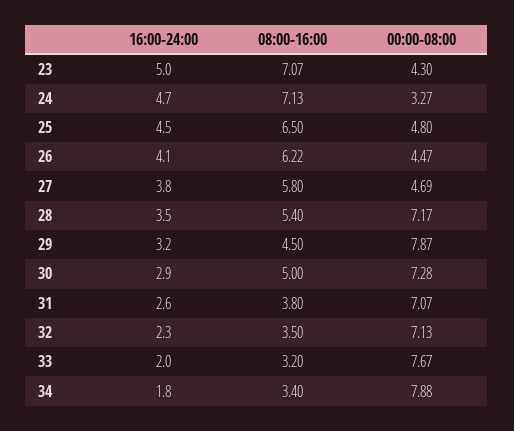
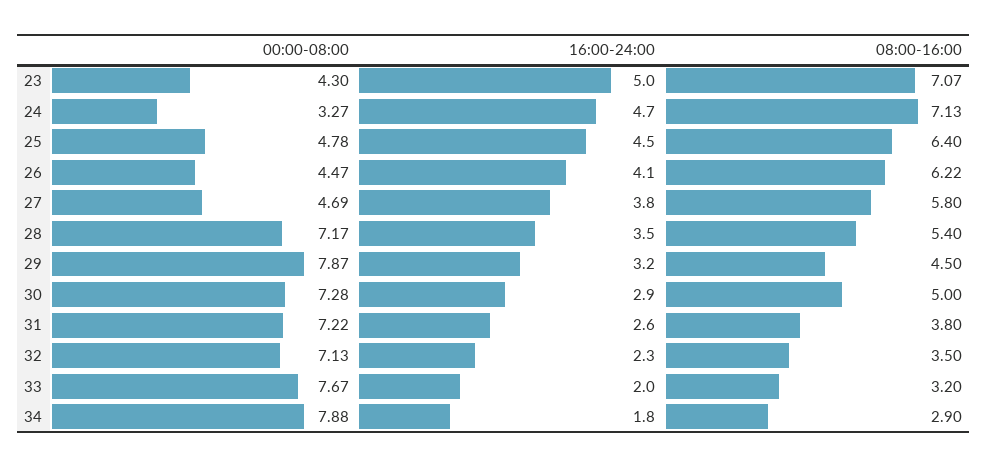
08:00-16:00, 25: 6.5 -> 6.4
00:00-08:00, 25: 4.8 -> 4.78
00:00-08:00, 31: 7.07 -> 7.22
08:00-16:00, 34: 3.4 -> 2.9

